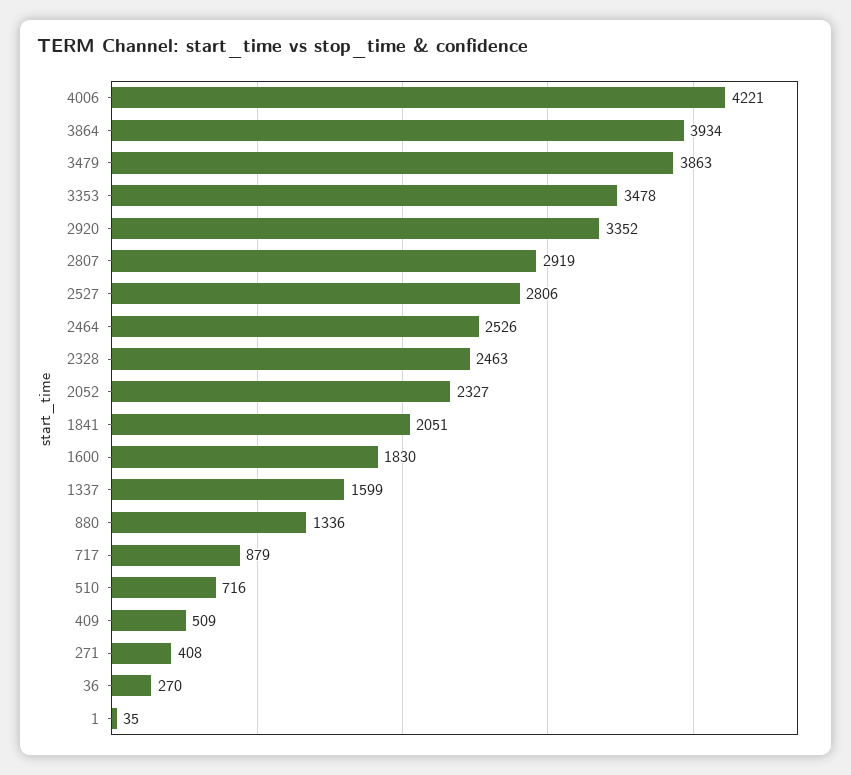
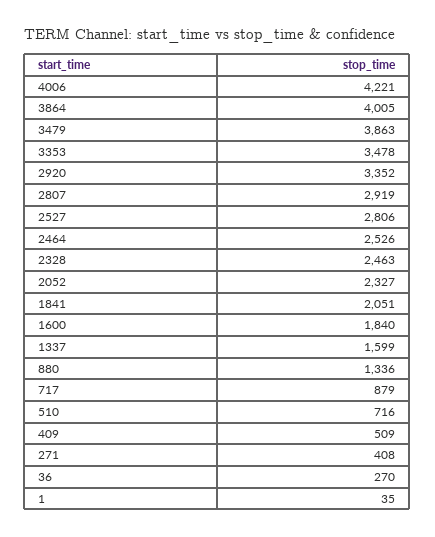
3864: 3934 -> 4005
1600: 1830 -> 1840

